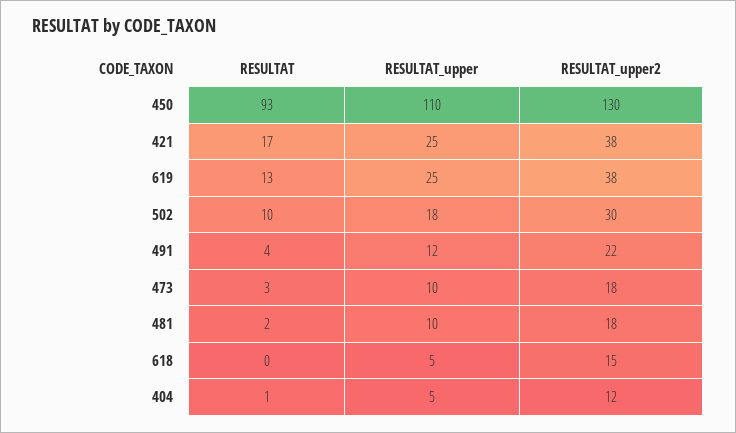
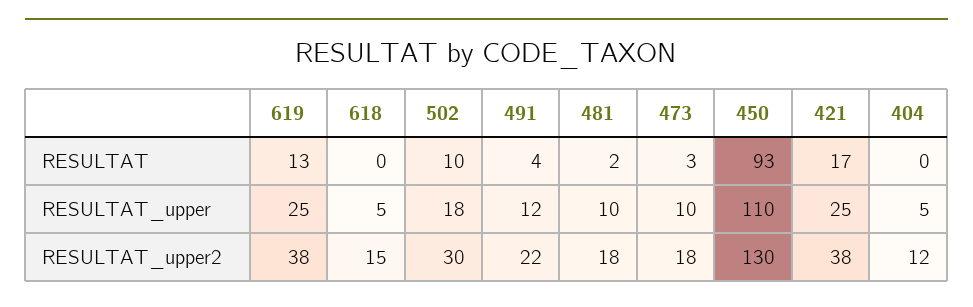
RESULTAT, 404: 1 -> 0

